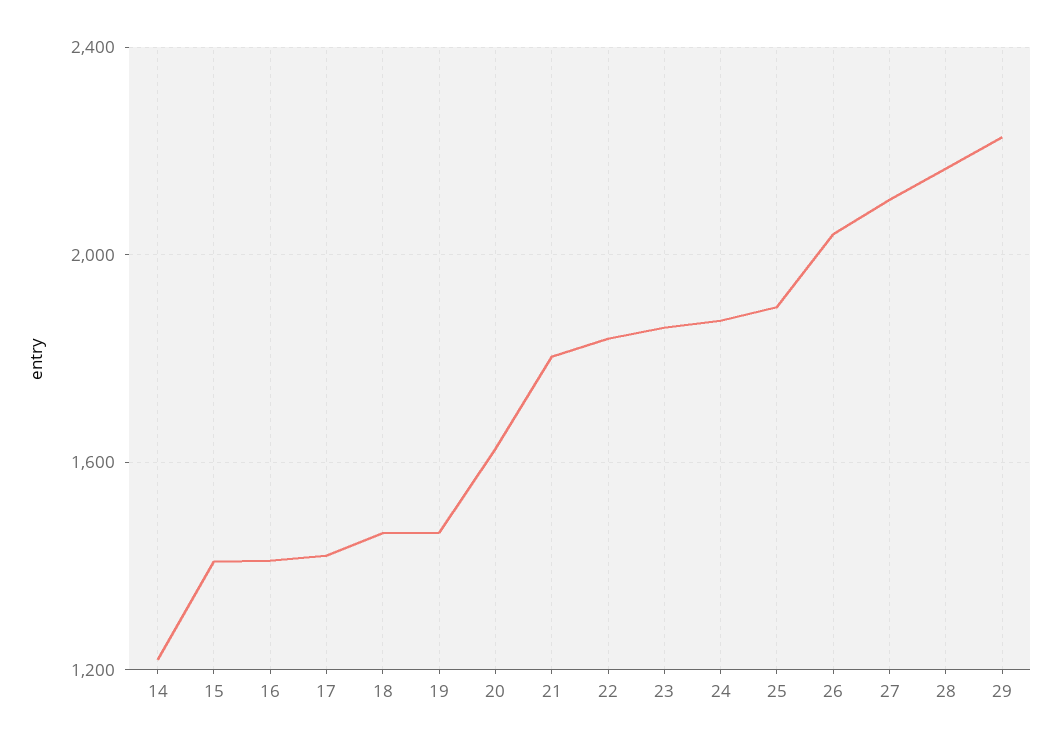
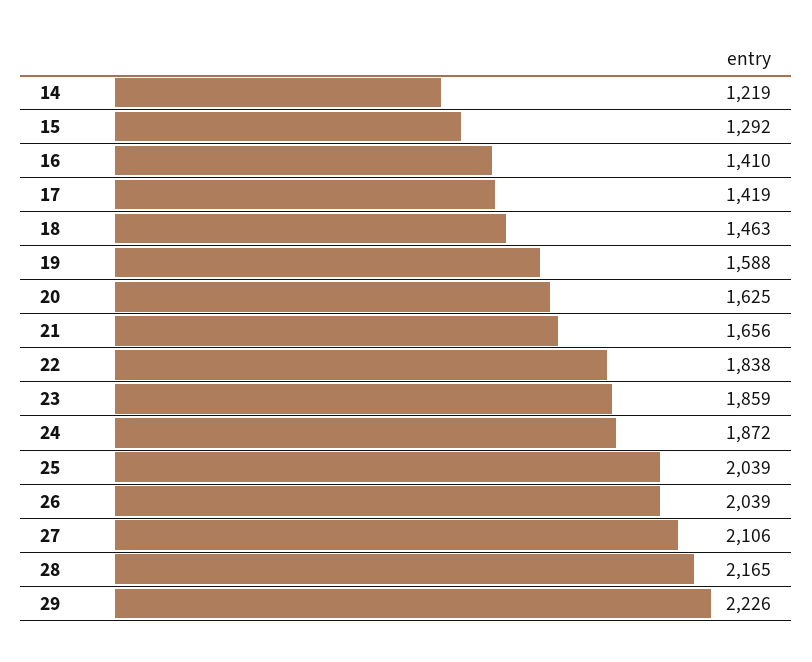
15: 1400 -> 1292
19: 1450 -> 1588
21: 1800 -> 1656
25: 1900 -> 2039

